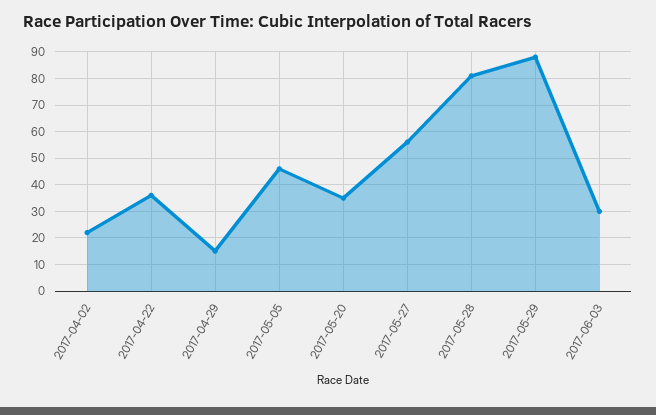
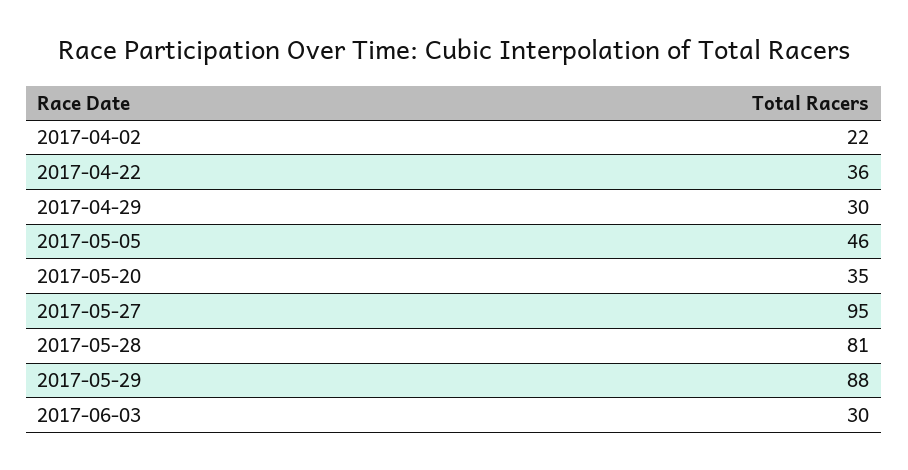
2017-04-29: 15 -> 30
2017-05-27: 55 -> 95

